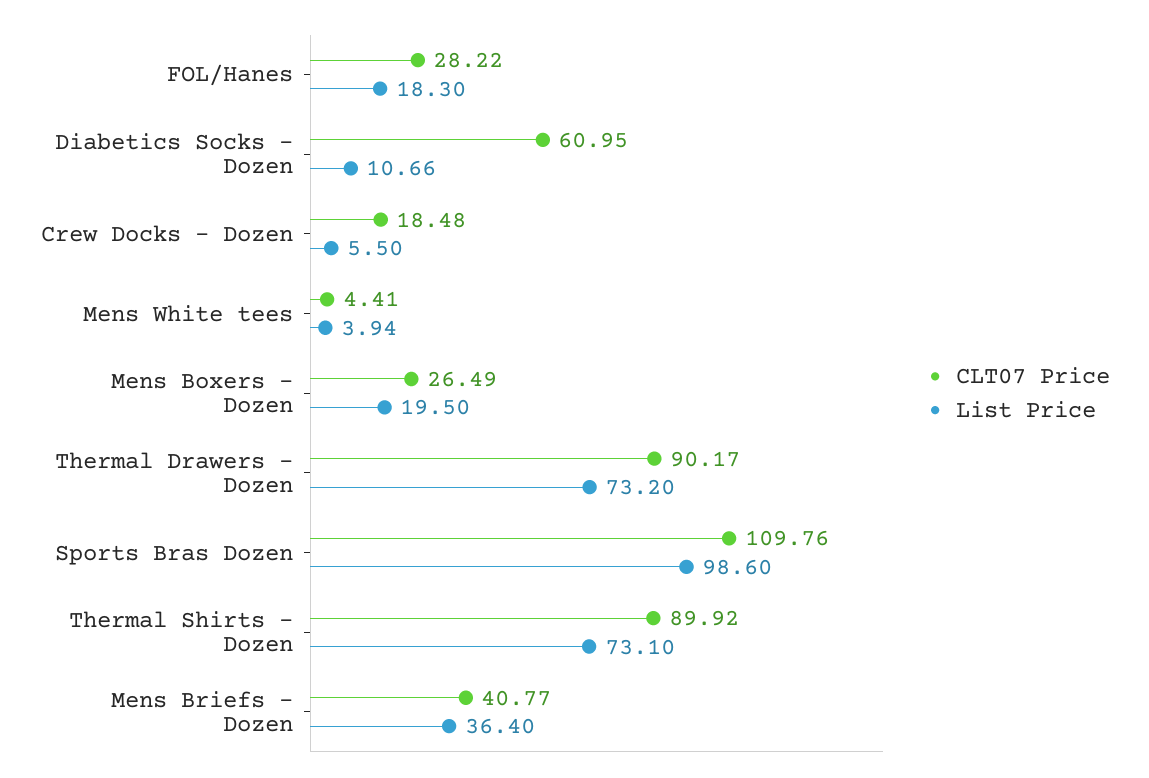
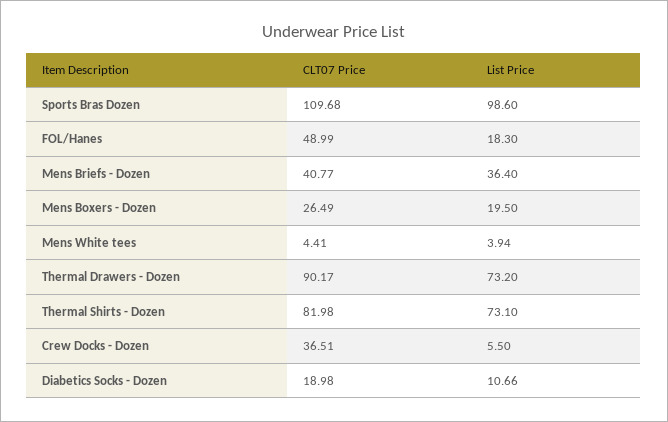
CLT07 Price, FOL/Hanes: 28.22 -> 48.99
CLT07 Price, Diabetics Socks - Dozen: 60.95 -> 18.98
CLT07 Price, Crew Docks - Dozen: 18.48 -> 36.51
CLT07 Price, Sports Bras Dozen: 109.76 -> 109.68
CLT07 Price, Thermal Shirts - Dozen: 89.92 -> 81.98

